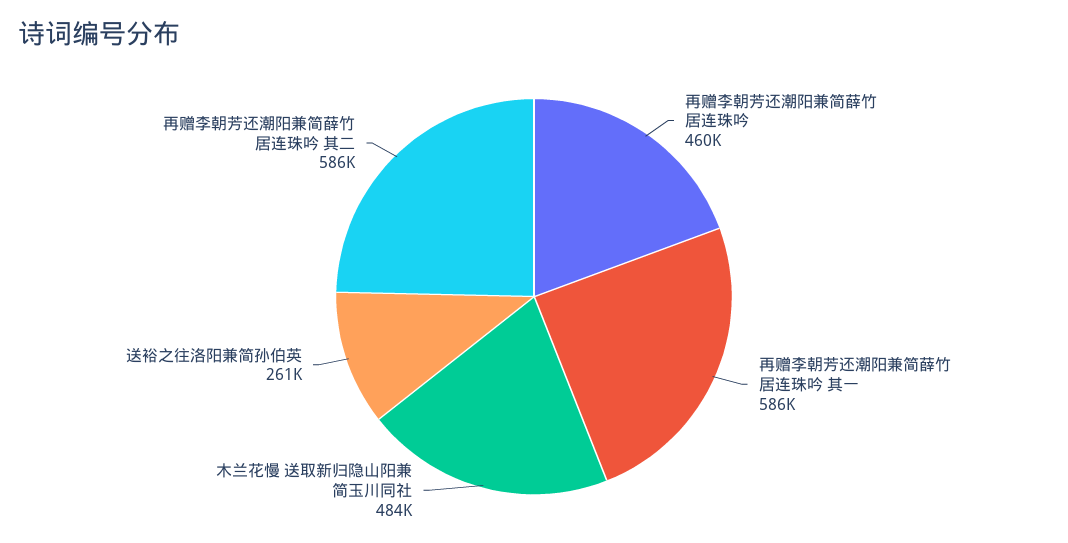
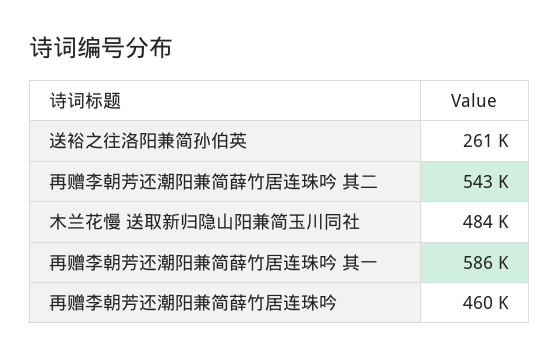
再赠李朝芳还潮阳兼简薛竹居连珠吟 其二: 586000 -> 543000

